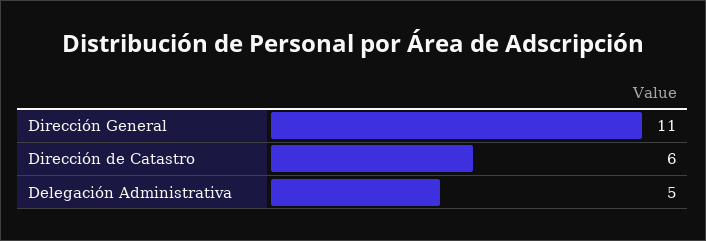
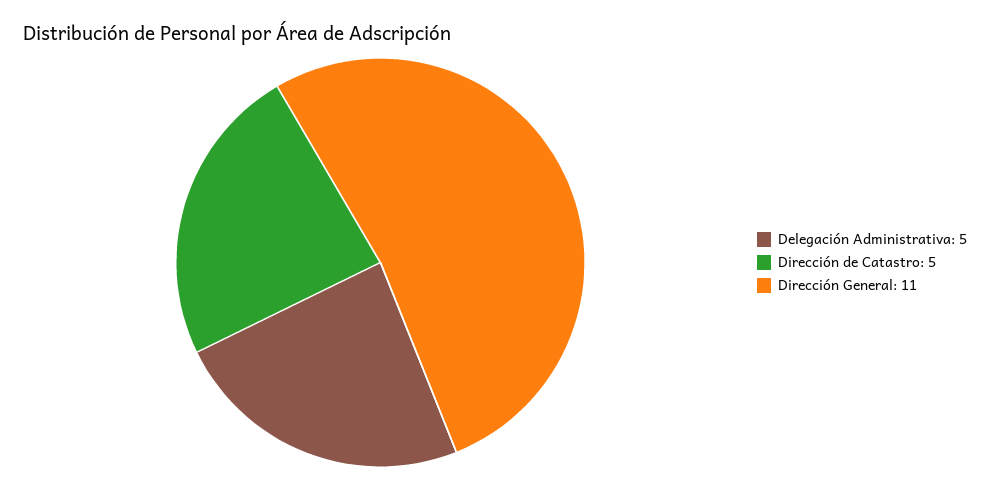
Dirección de Catastro: 6 -> 5

